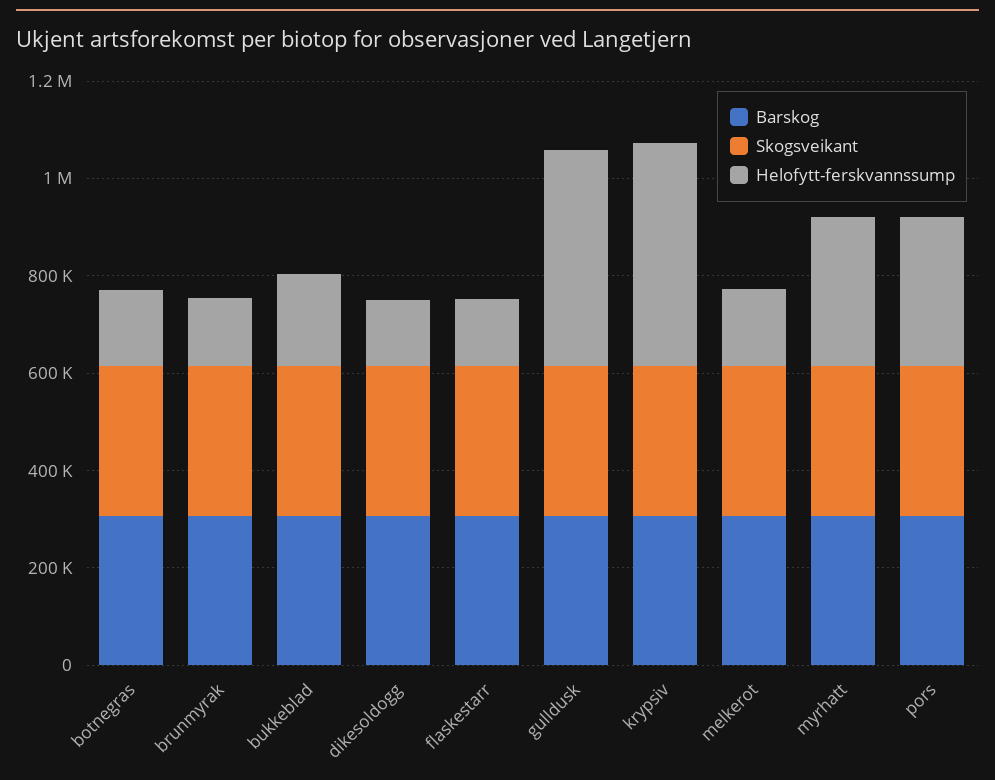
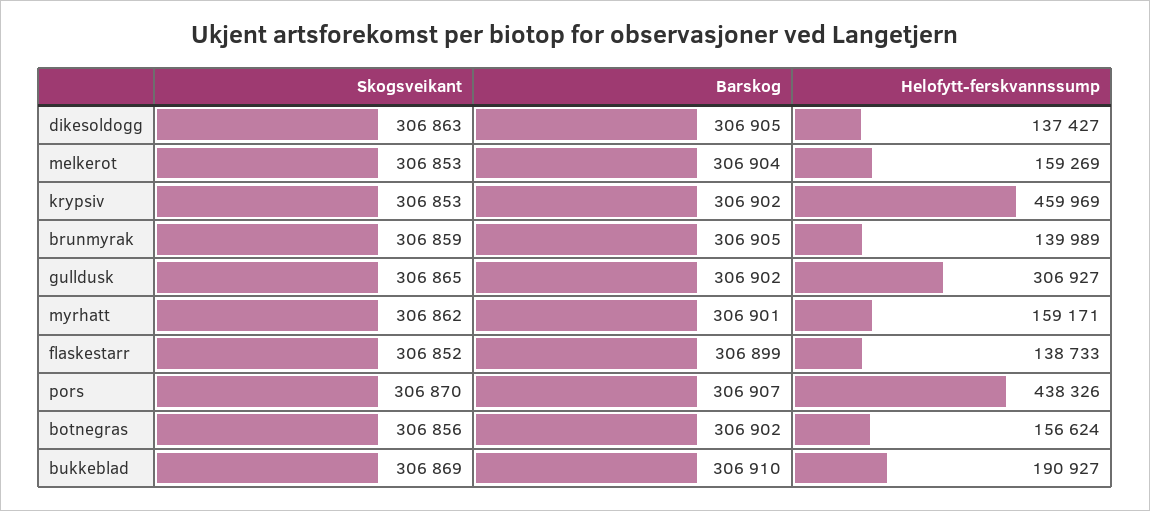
Helofytt-ferskvannssump, gulldusk: 450000 -> 306927
Helofytt-ferskvannssump, myrhatt: 300000 -> 159171
Helofytt-ferskvannssump, pors: 300000 -> 438326

